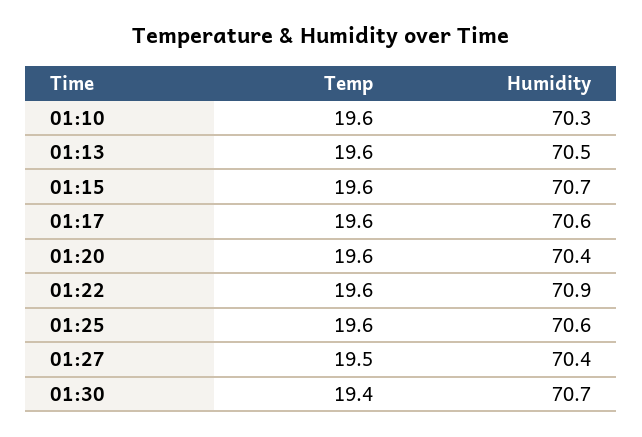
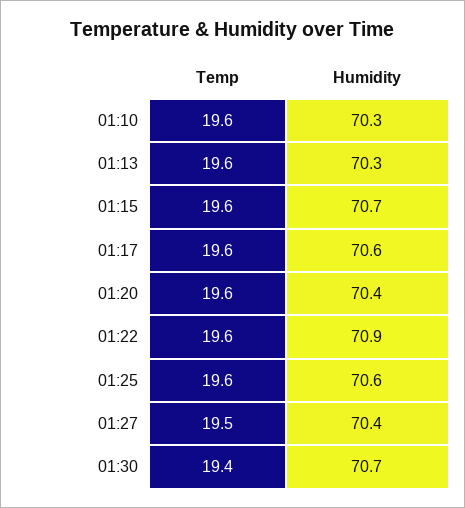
Humidity, 01:13: 70.5 -> 70.3

